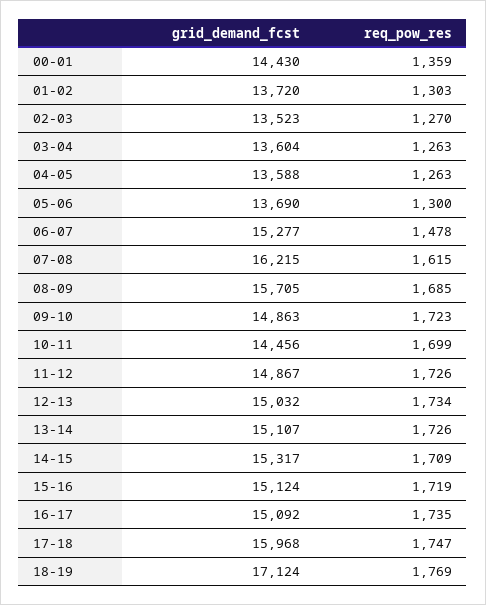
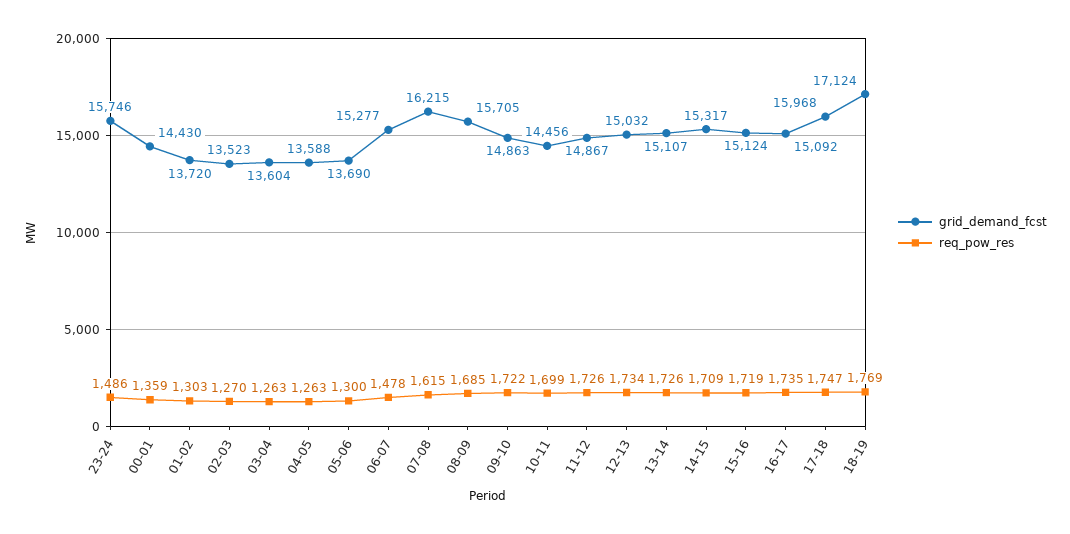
req_pow_res, 09-10: 1723 -> 1722
grid_demand_fcst, 23-24: none -> 15746
req_pow_res, 23-24: none -> 1486

